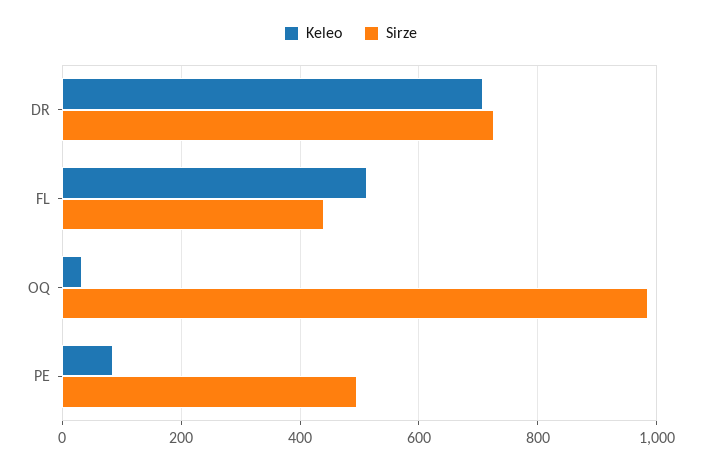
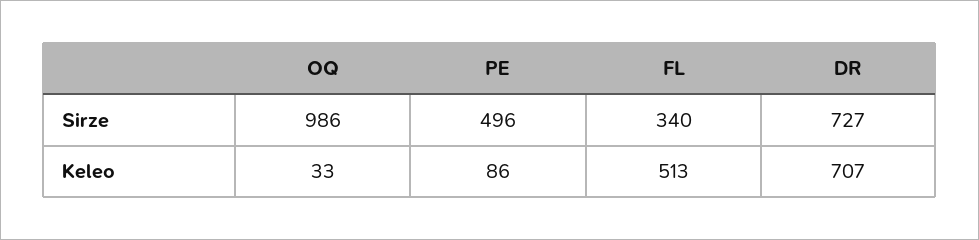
Sirze, FL: 440 -> 340

